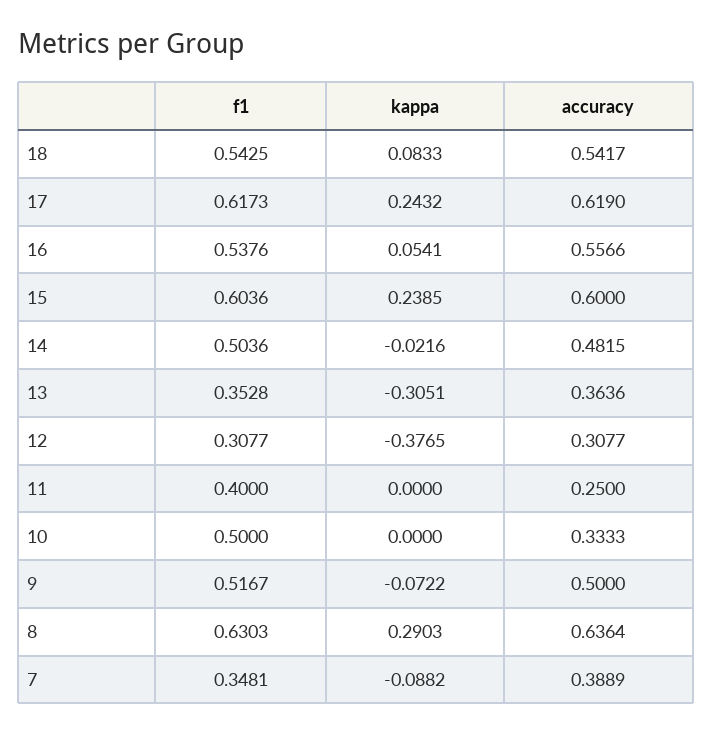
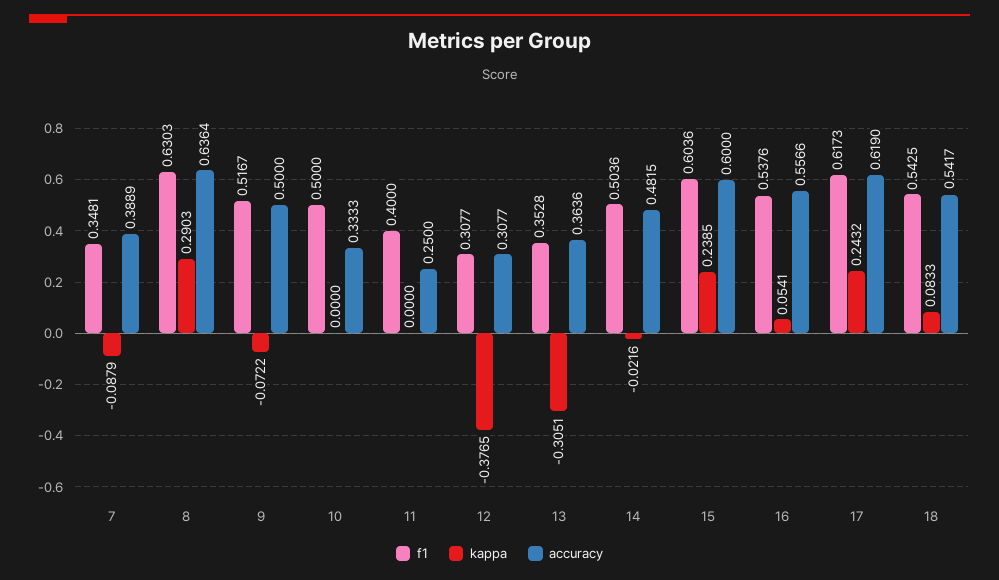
kappa, 7: -0.0882 -> -0.0879

